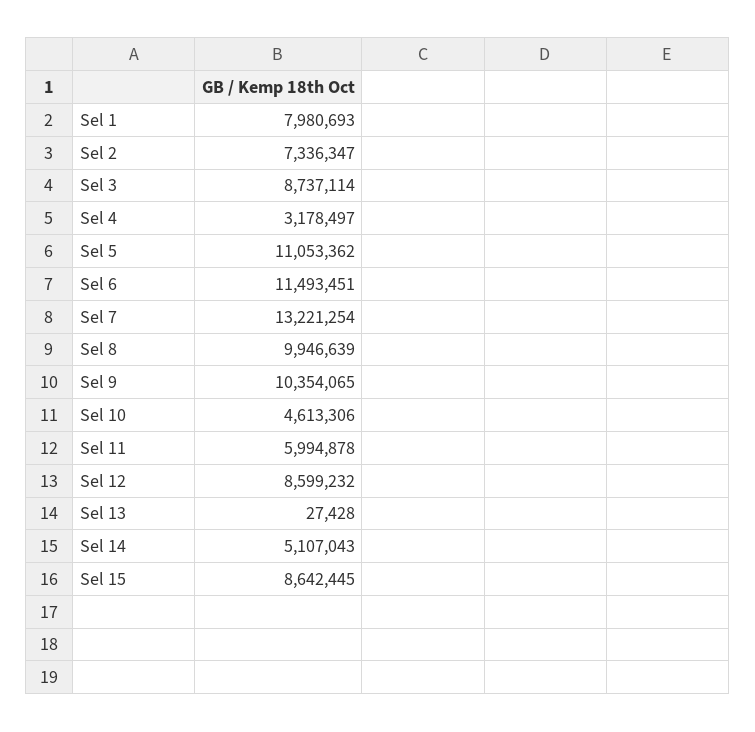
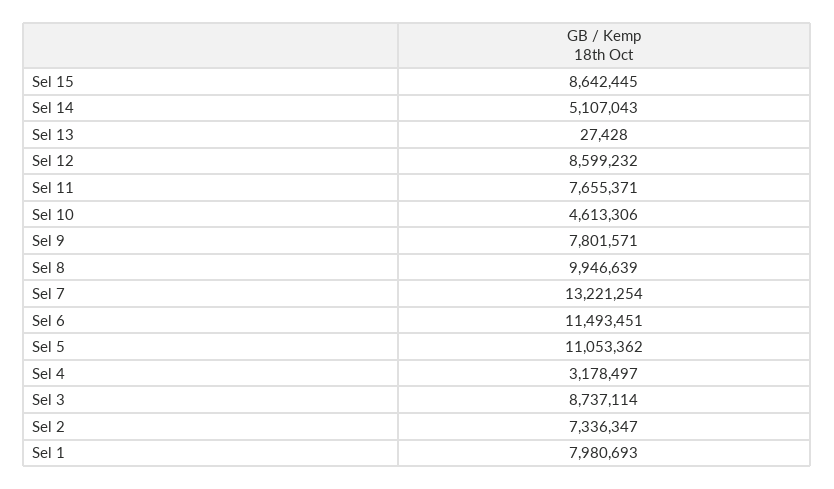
Sel 9: 10354065 -> 7801571
Sel 11: 5994878 -> 7655371

